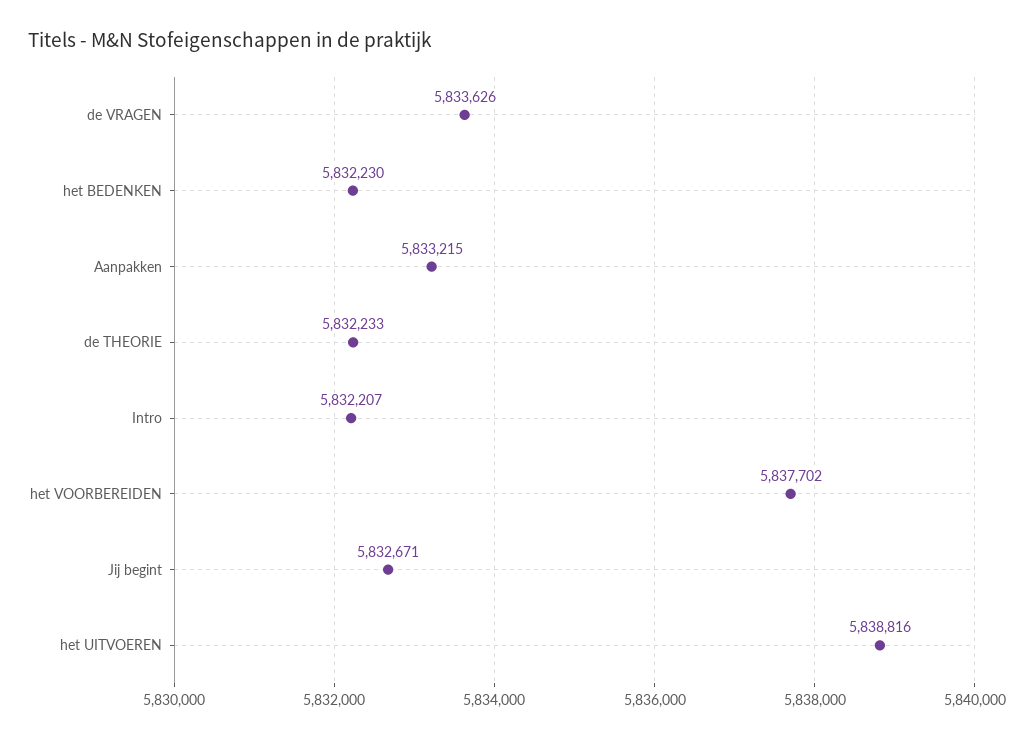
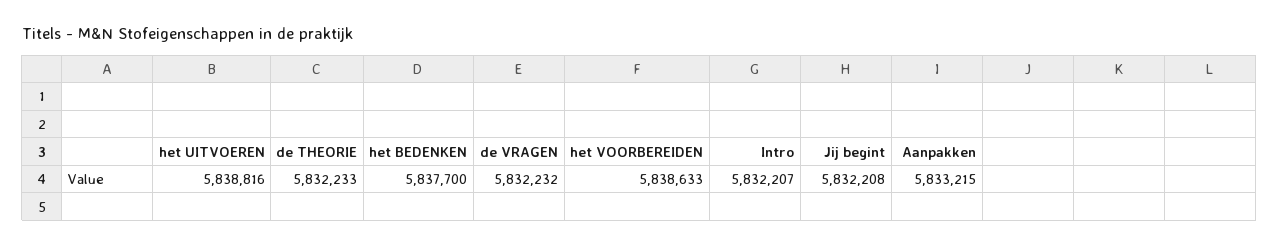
de VRAGEN: 5833626 -> 5832232
het BEDENKEN: 5832230 -> 5837700
het VOORBEREIDEN: 5837702 -> 5838633
Jij begint: 5832671 -> 5832208

